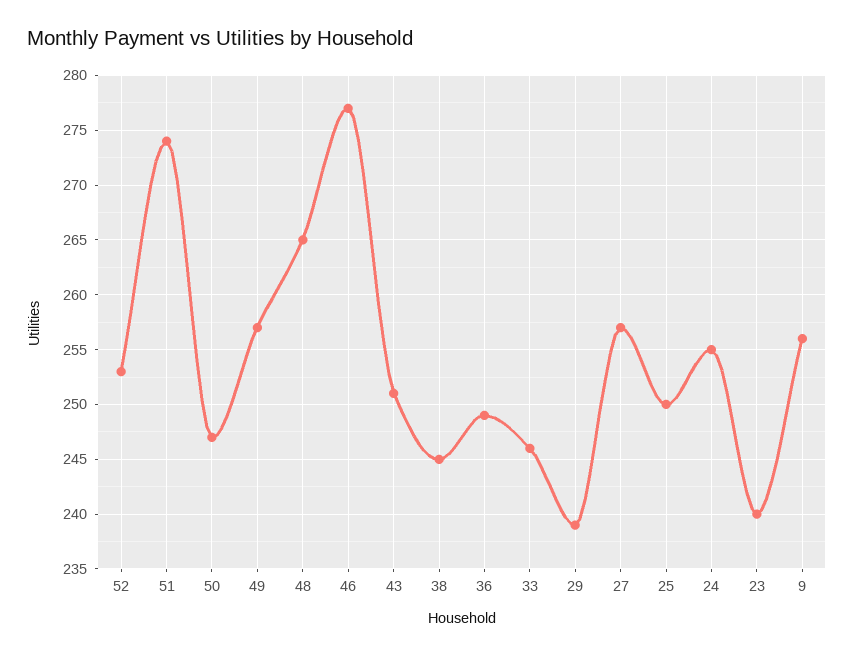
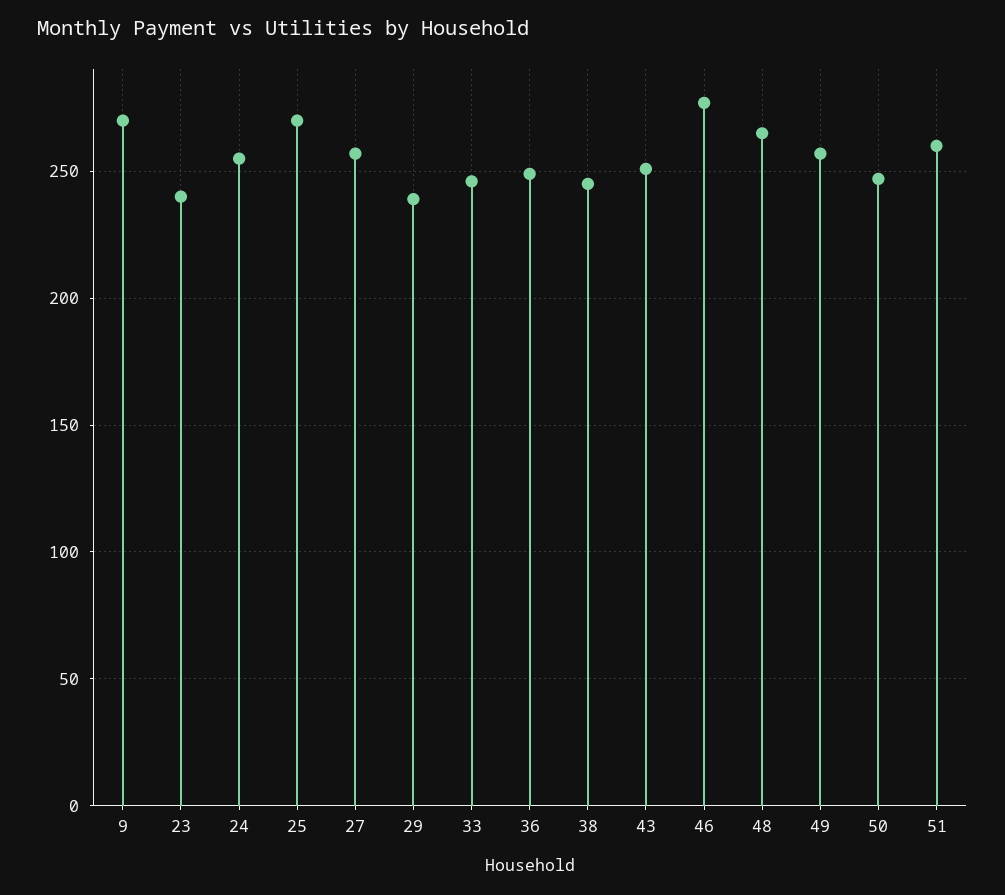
52: 253 -> none
51: 274 -> 260
25: 250 -> 270
9: 256 -> 270

